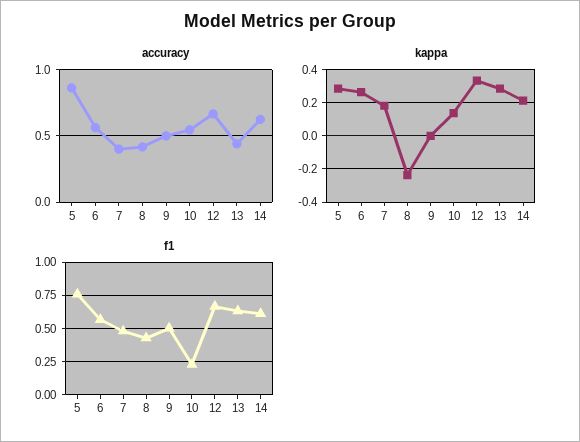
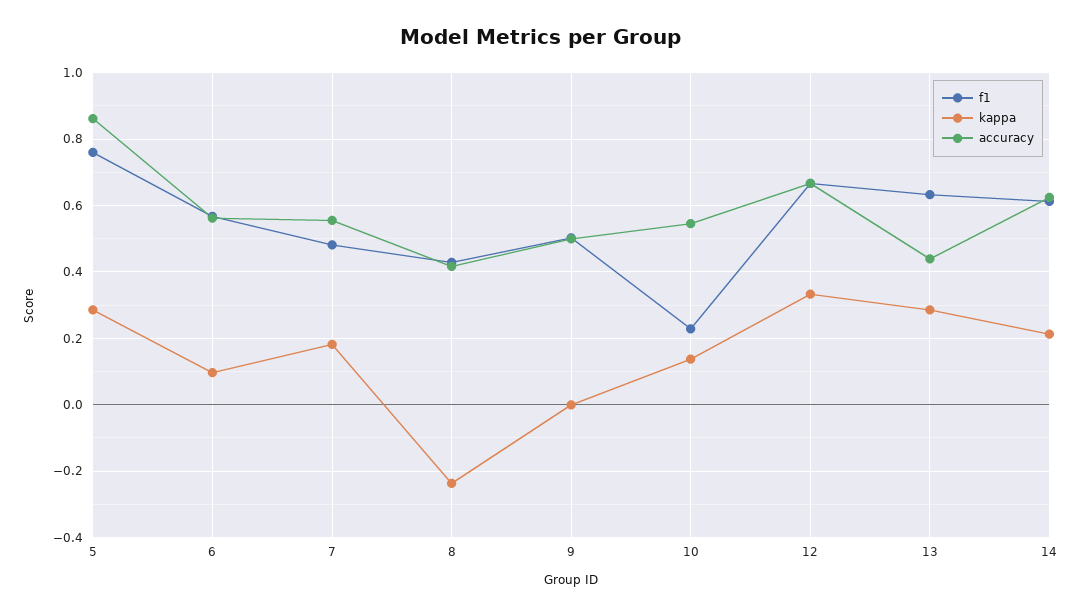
accuracy, 7: 0.4 -> 0.56
kappa, 6: 0.25 -> 0.1

